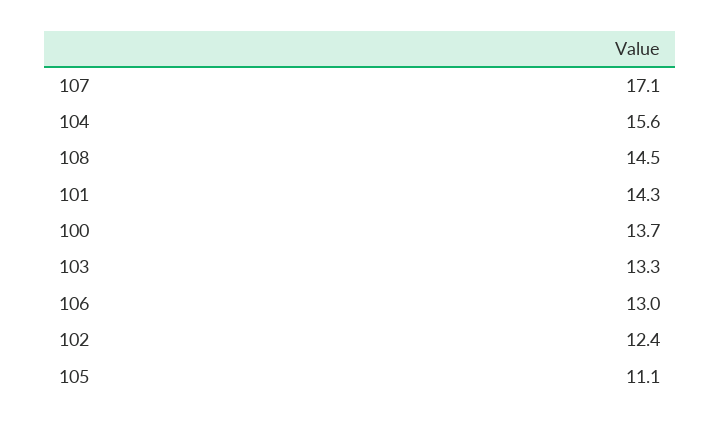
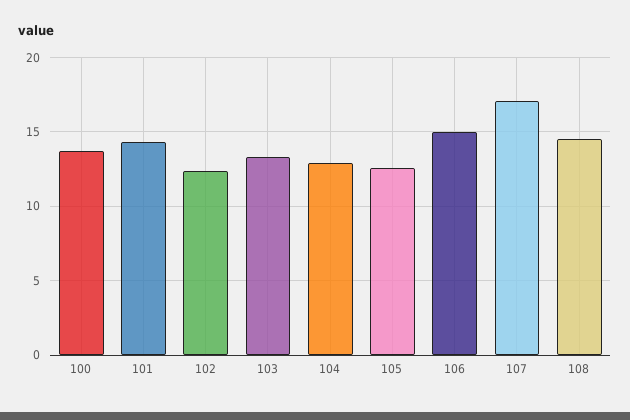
104: 15.6 -> 13
106: 13 -> 15
105: 11.1 -> 12.5

